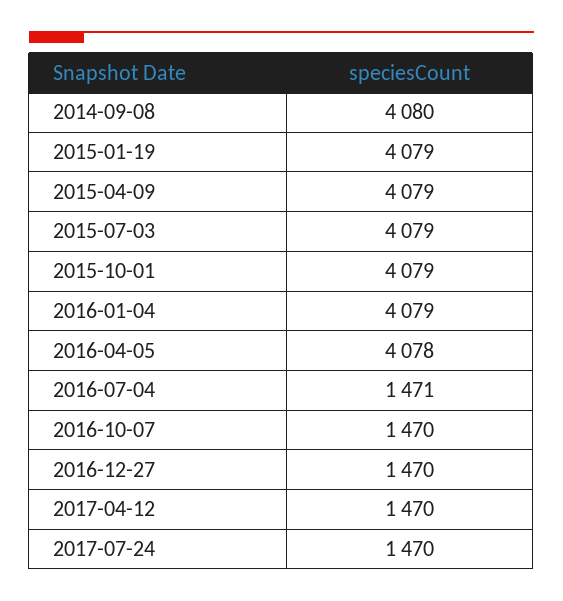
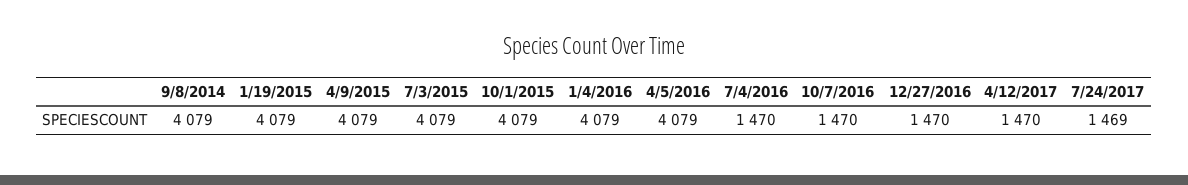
2014-09-08: 4080 -> 4079
2016-04-05: 4078 -> 4079
2016-07-04: 1471 -> 1470
2017-07-24: 1470 -> 1469

